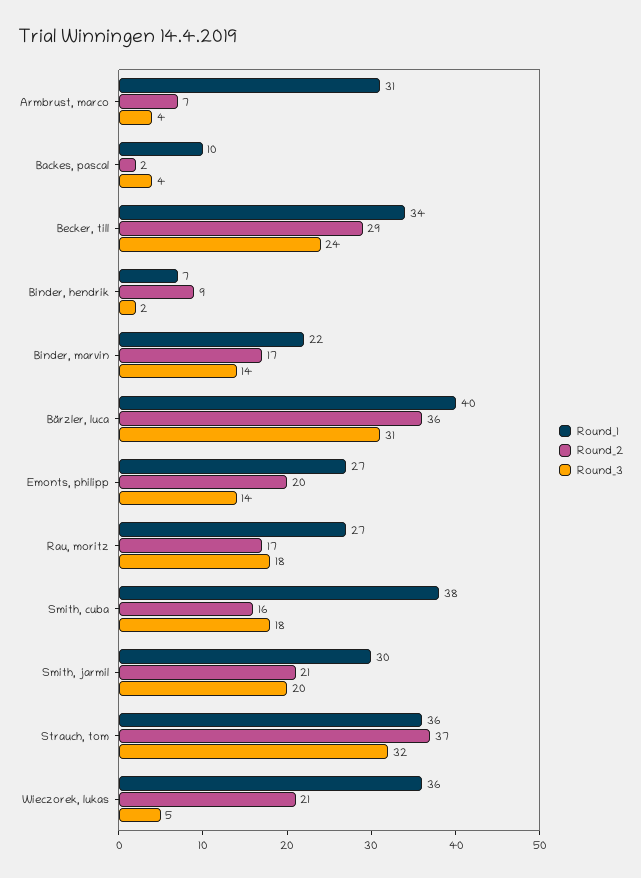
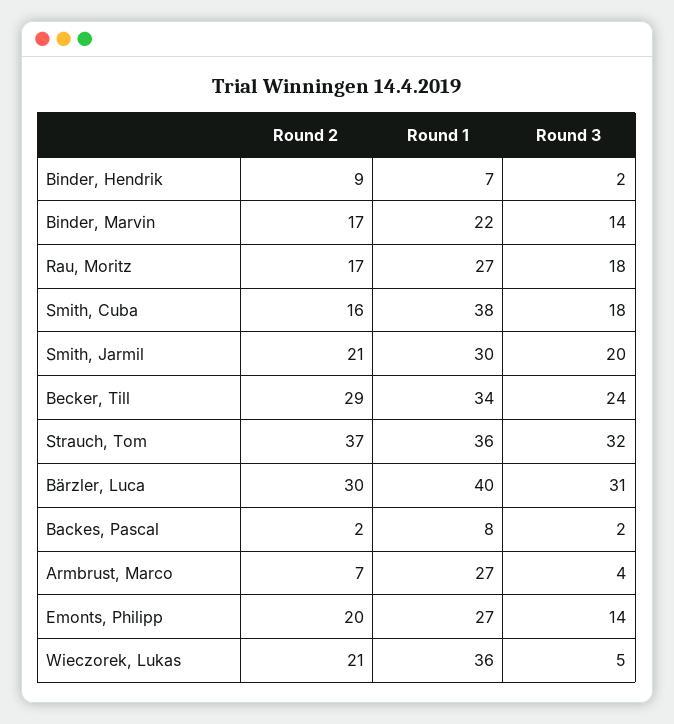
Round_1, Armbrust, marco: 31 -> 27
Round_1, Backes, pascal: 10 -> 8
Round_3, Backes, pascal: 4 -> 2
Round_2, Bärzler, luca: 36 -> 30

